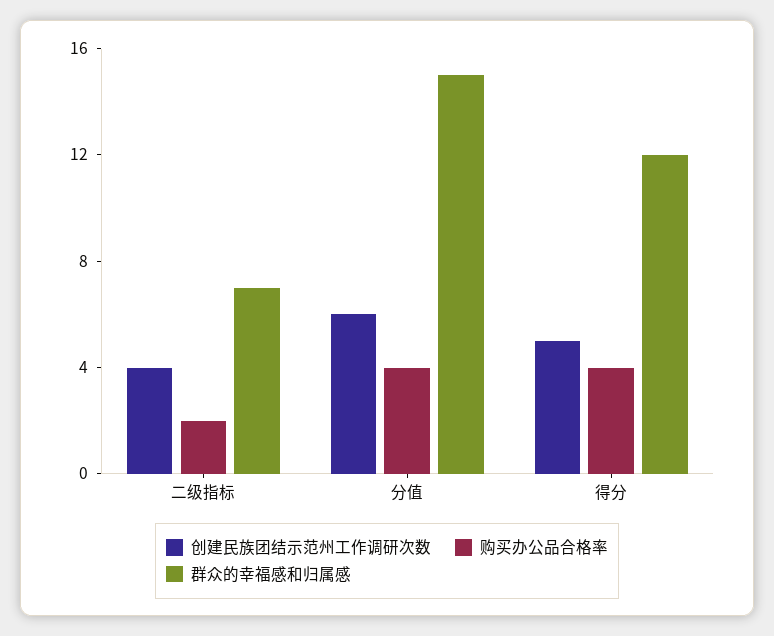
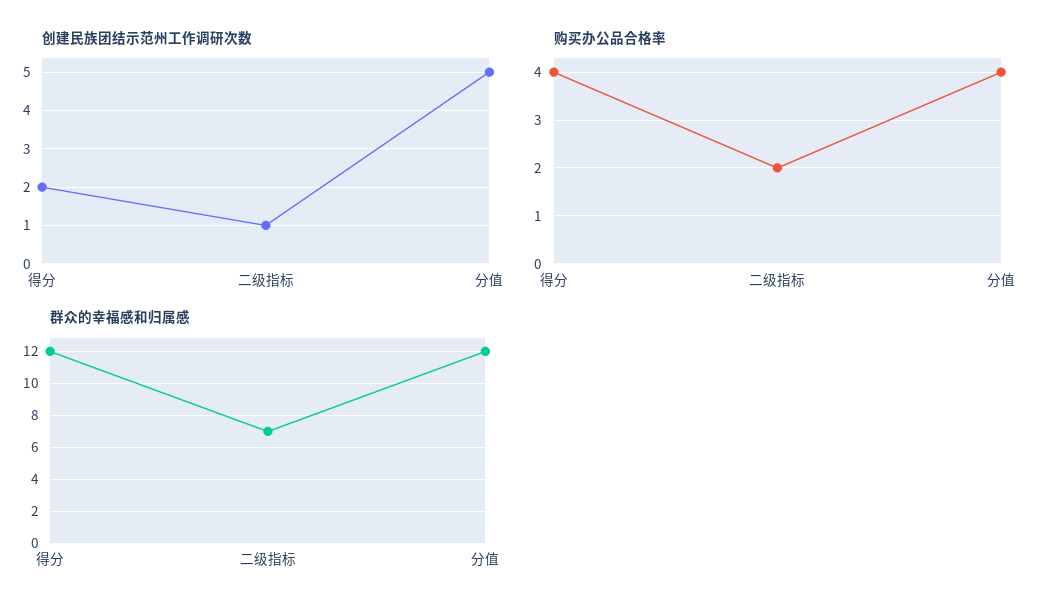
创建民族团结示范州工作调研次数, 二级指标: 4 -> 1
创建民族团结示范州工作调研次数, 分值: 6 -> 5
群众的幸福感和归属感, 分值: 15 -> 12
创建民族团结示范州工作调研次数, 得分: 5 -> 2

